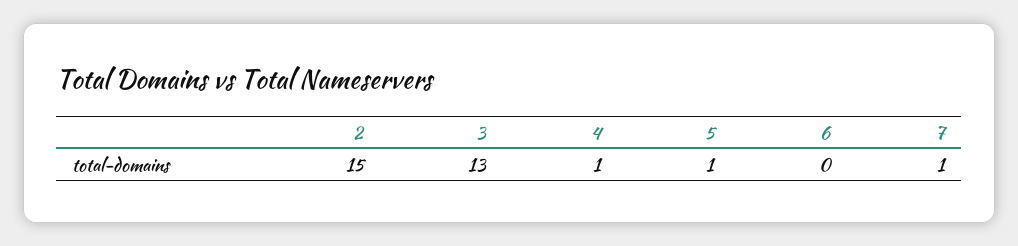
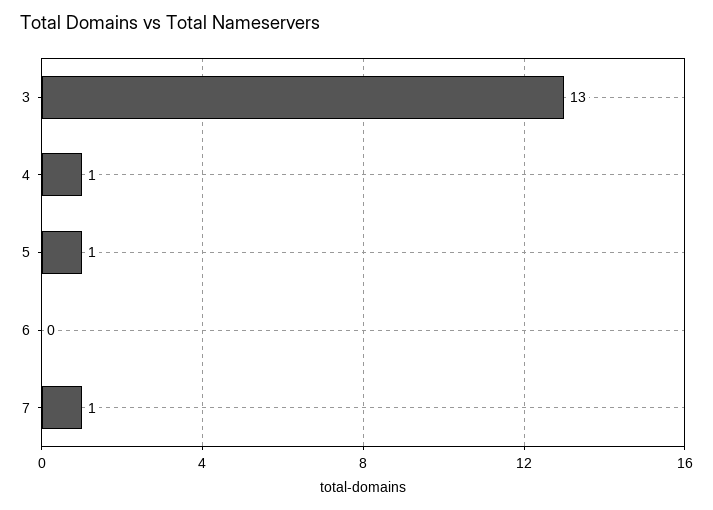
2: 15 -> none

